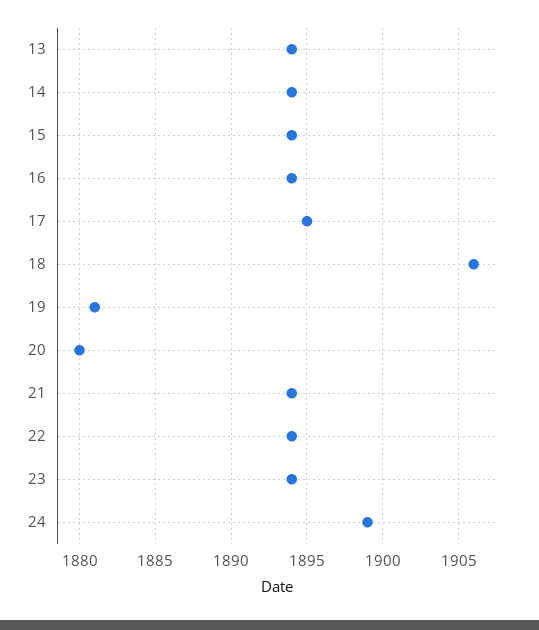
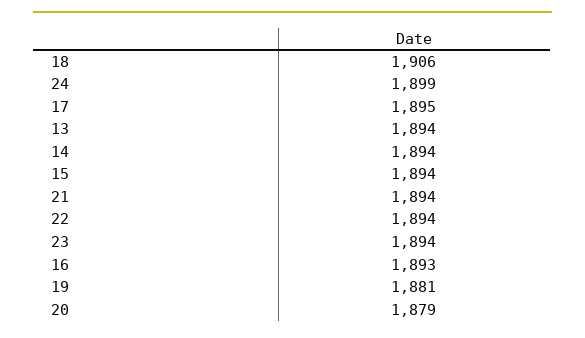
16: 1894 -> 1893
20: 1880 -> 1879

